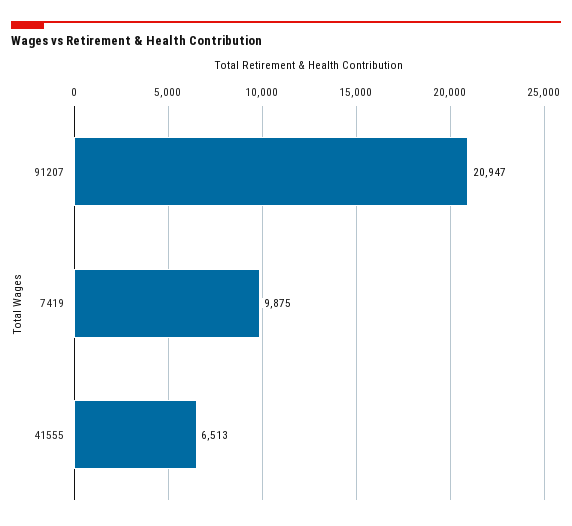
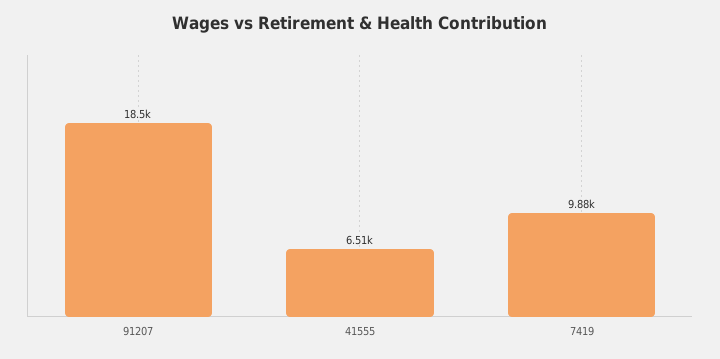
91207: 20947 -> 18500

